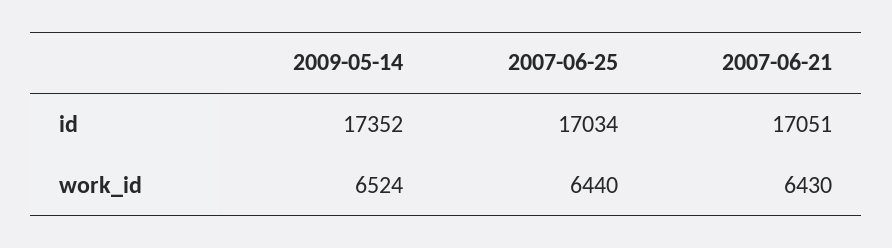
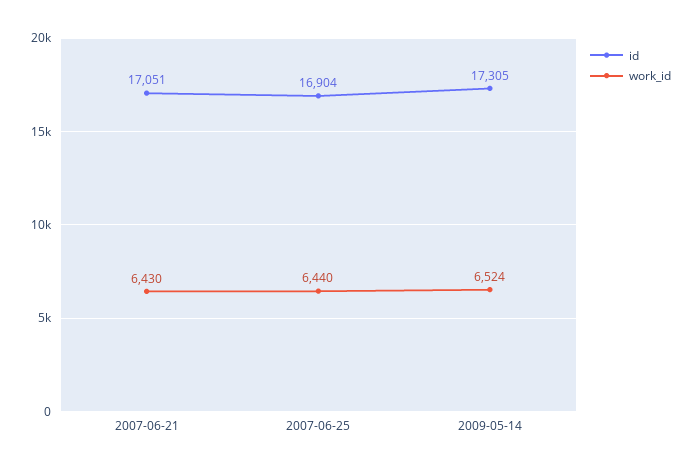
id, 2009-05-14: 17352 -> 17305
id, 2007-06-25: 17034 -> 16904

